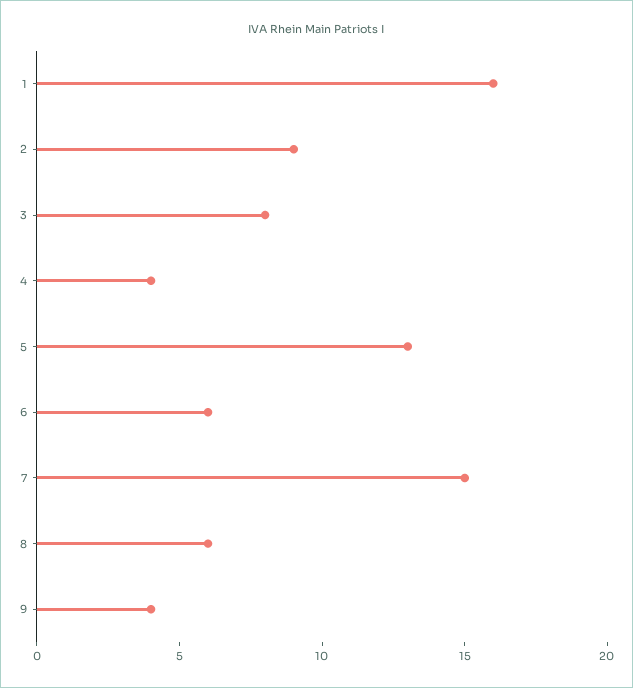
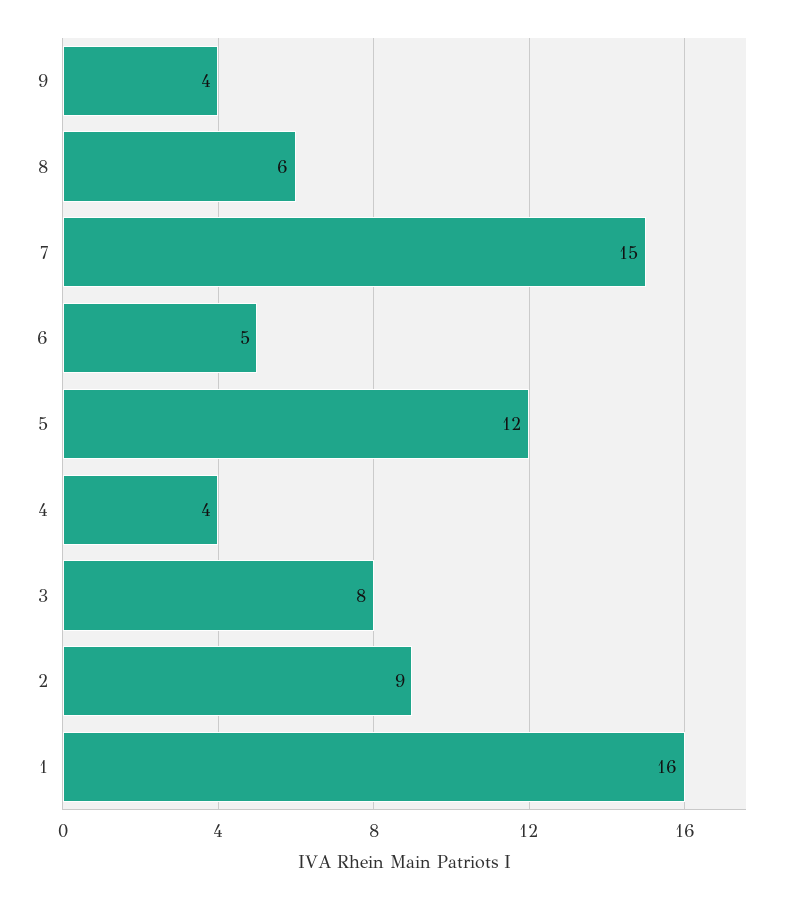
5: 13 -> 12
6: 6 -> 5

